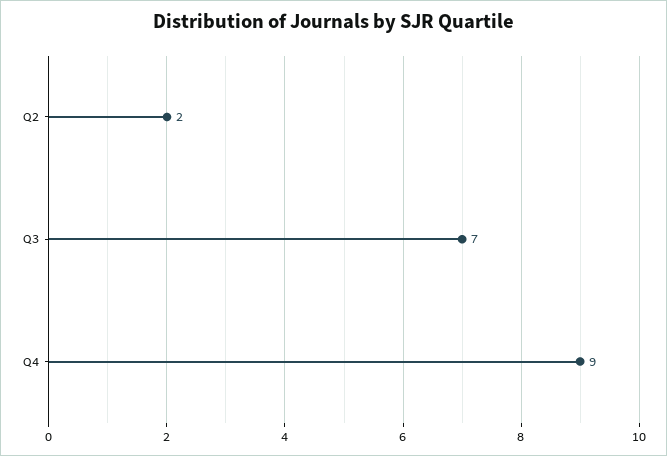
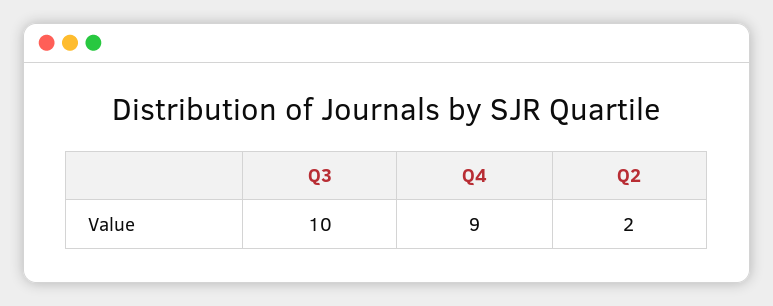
Q3: 7 -> 10

